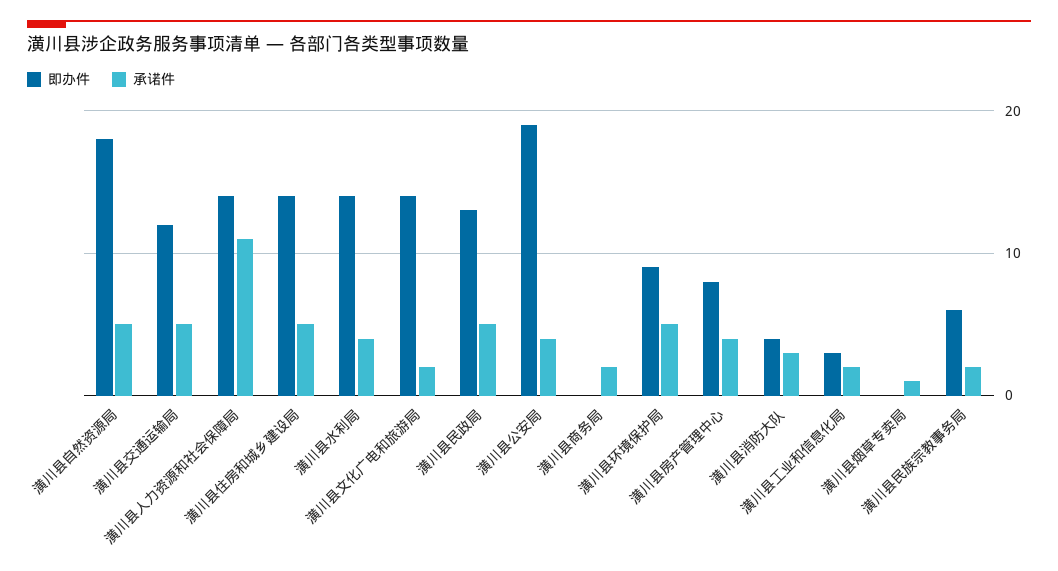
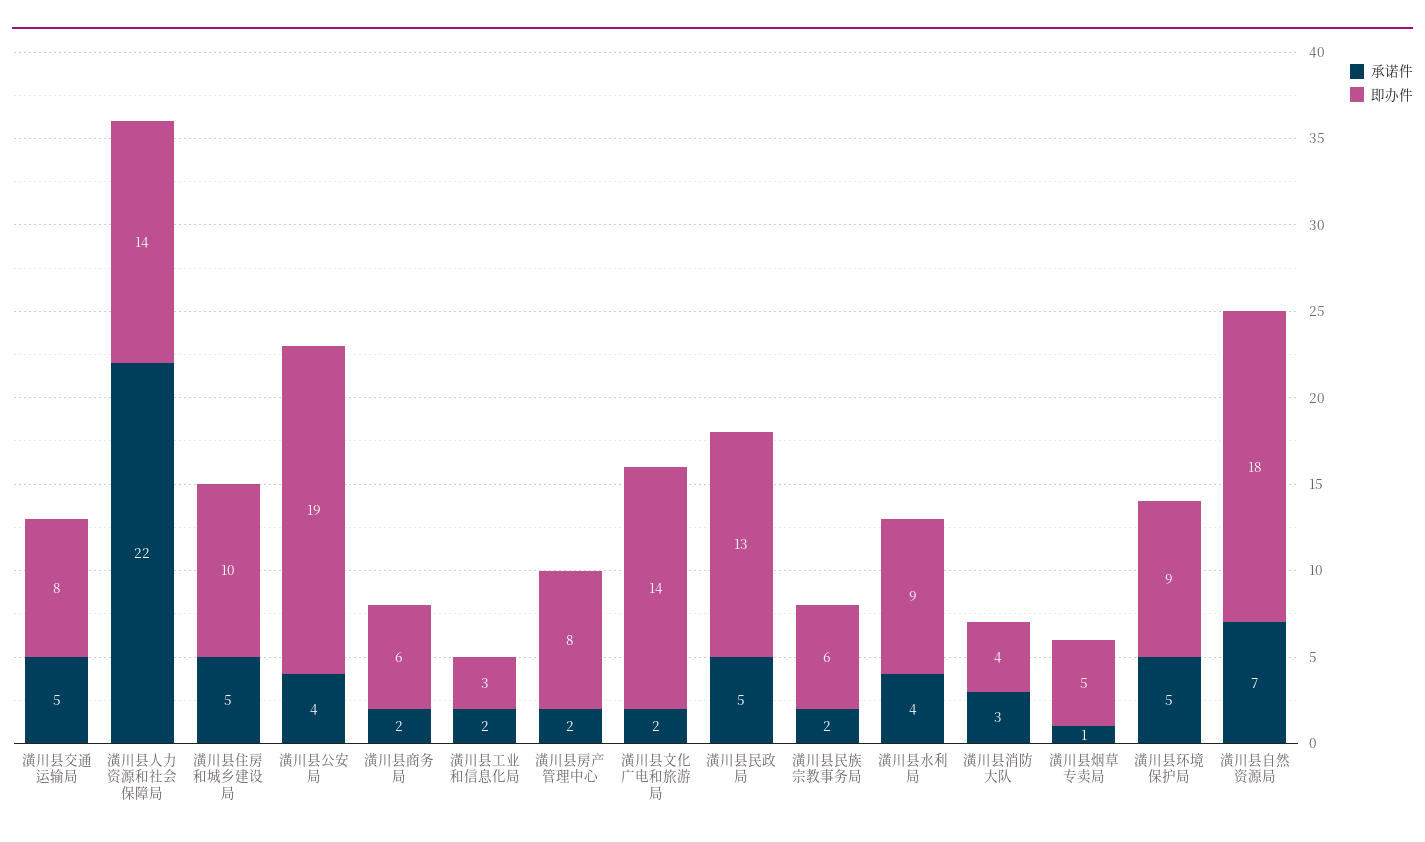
承诺件, 潢川县自然资源局: 5 -> 7
即办件, 潢川县交通运输局: 12 -> 8
承诺件, 潢川县人力资源和社会保障局: 11 -> 22
即办件, 潢川县住房和城乡建设局: 14 -> 10
即办件, 潢川县水利局: 14 -> 9
即办件, 潢川县商务局: 0 -> 6
承诺件, 潢川县房产管理中心: 4 -> 2
即办件, 潢川县烟草专卖局: 0 -> 5

